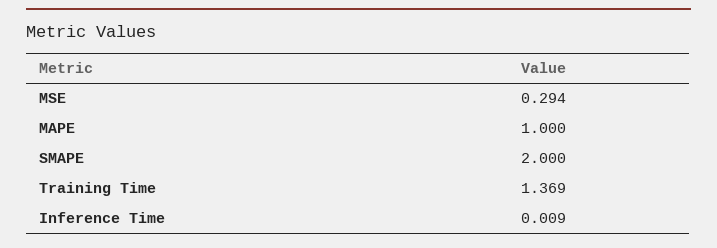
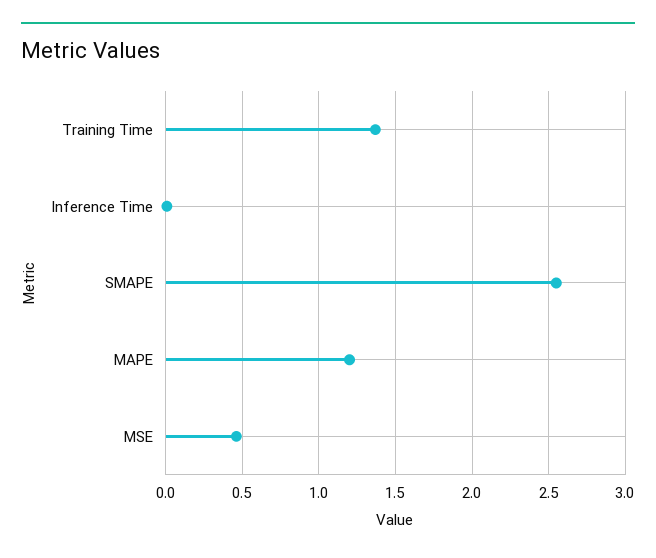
MSE: 0.294 -> 0.45
MAPE: 1 -> 1.2
SMAPE: 2 -> 2.55

